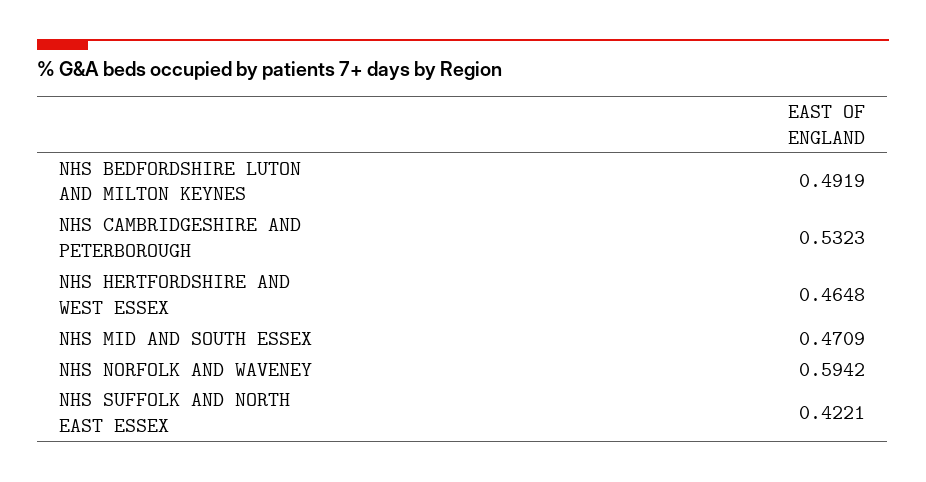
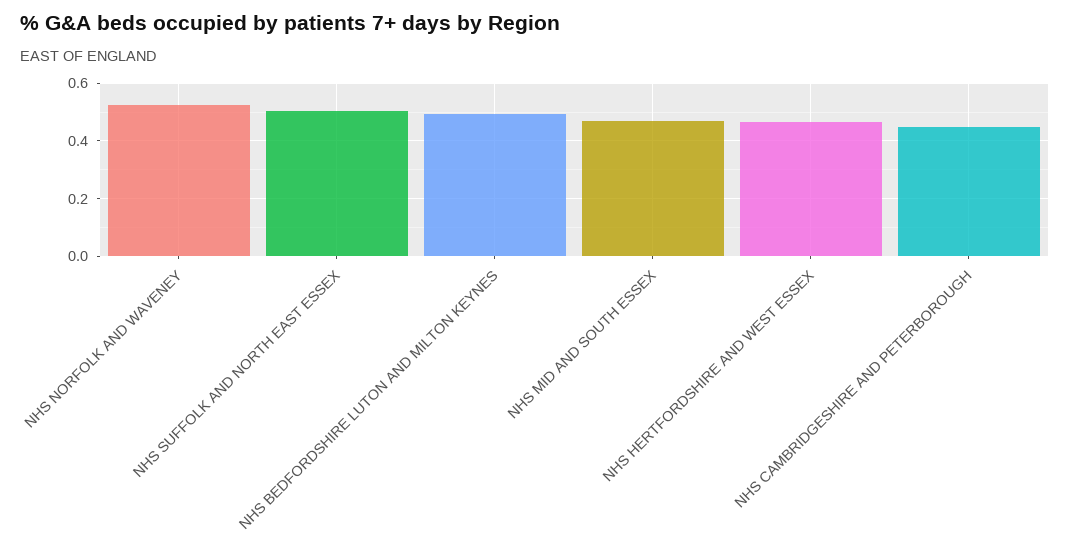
NHS CAMBRIDGESHIRE AND PETERBOROUGH: 0.5323 -> 0.45
NHS NORFOLK AND WAVENEY: 0.5942 -> 0.525
NHS SUFFOLK AND NORTH EAST ESSEX: 0.4221 -> 0.5

